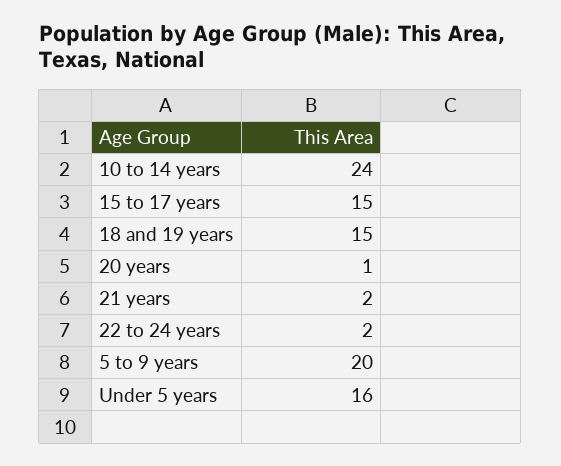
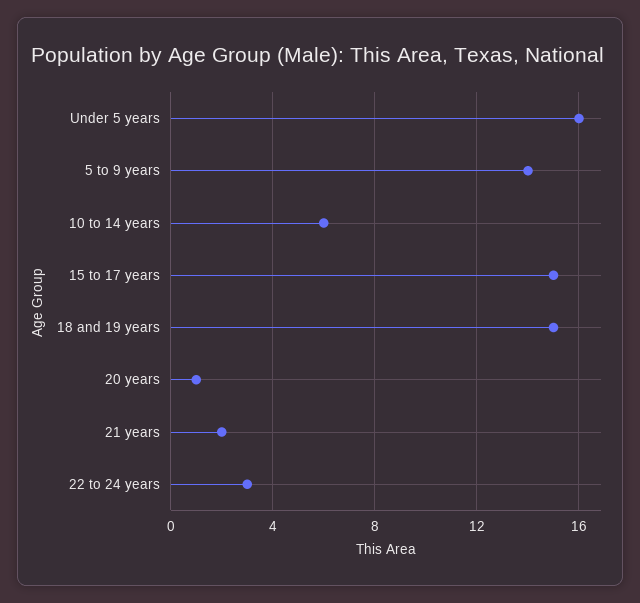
10 to 14 years: 24 -> 6
22 to 24 years: 2 -> 3
5 to 9 years: 20 -> 14

